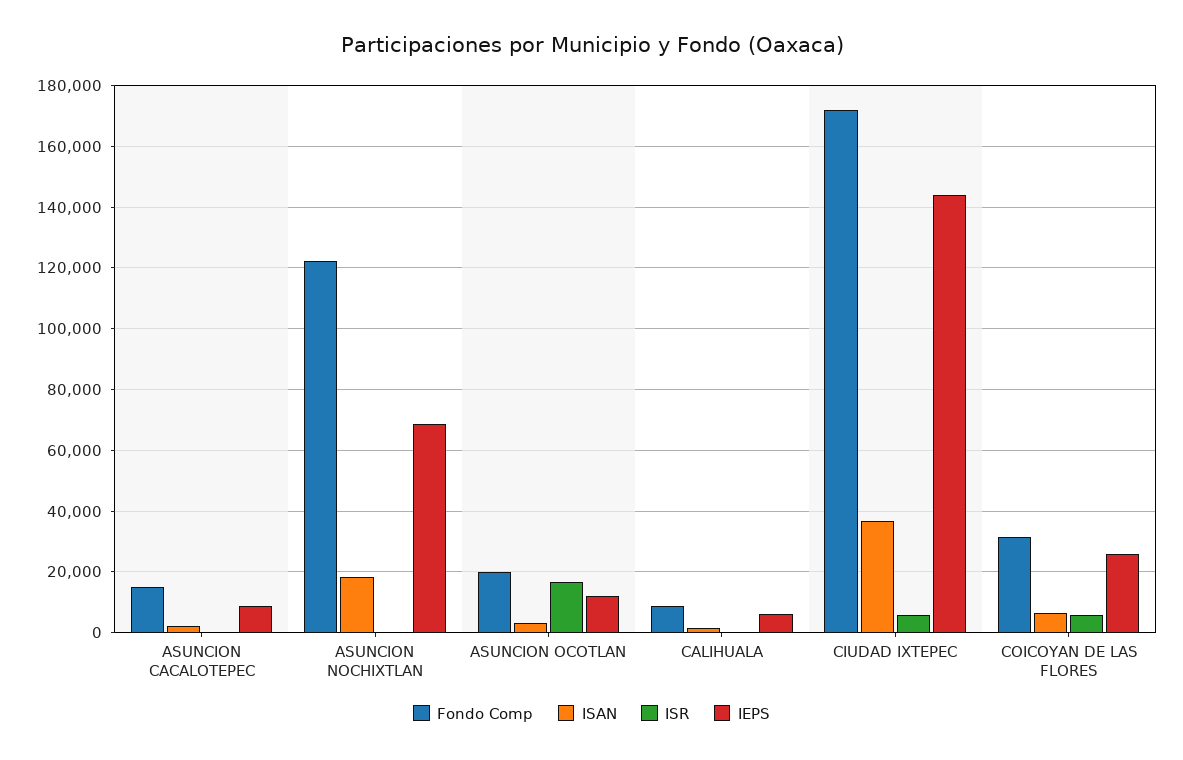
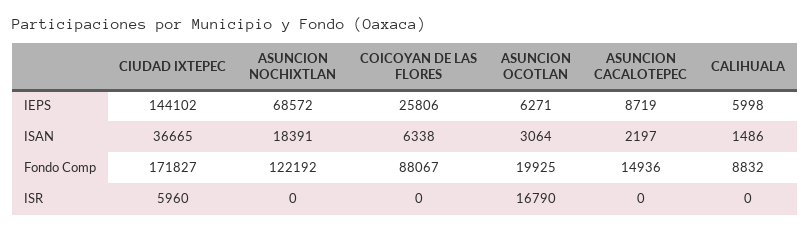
IEPS, ASUNCION OCOTLAN: 12000 -> 6271
Fondo Comp, COICOYAN DE LAS FLORES: 32000 -> 88067
ISR, COICOYAN DE LAS FLORES: 6000 -> 0

